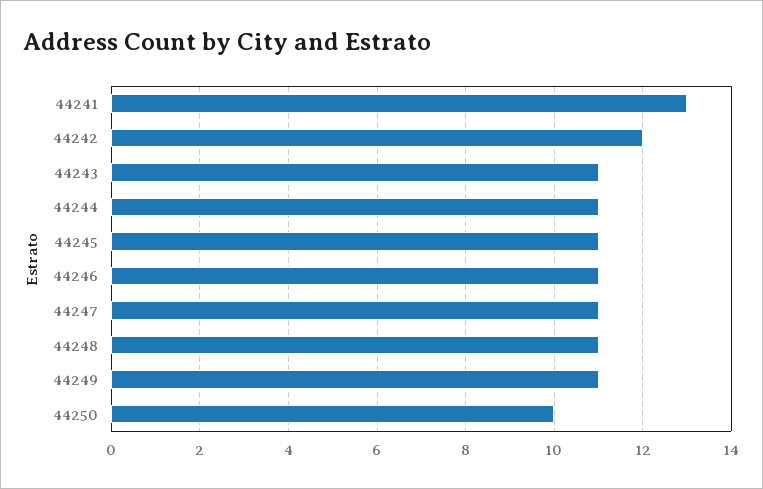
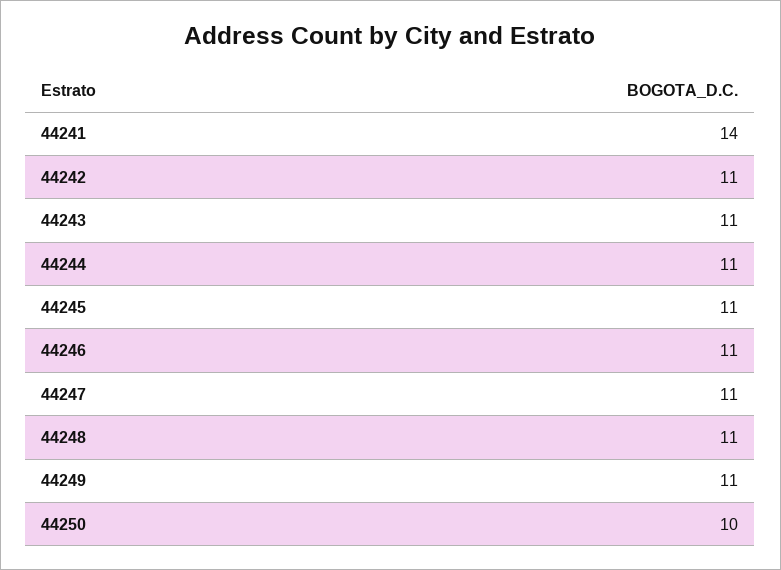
44241: 13 -> 14
44242: 12 -> 11

